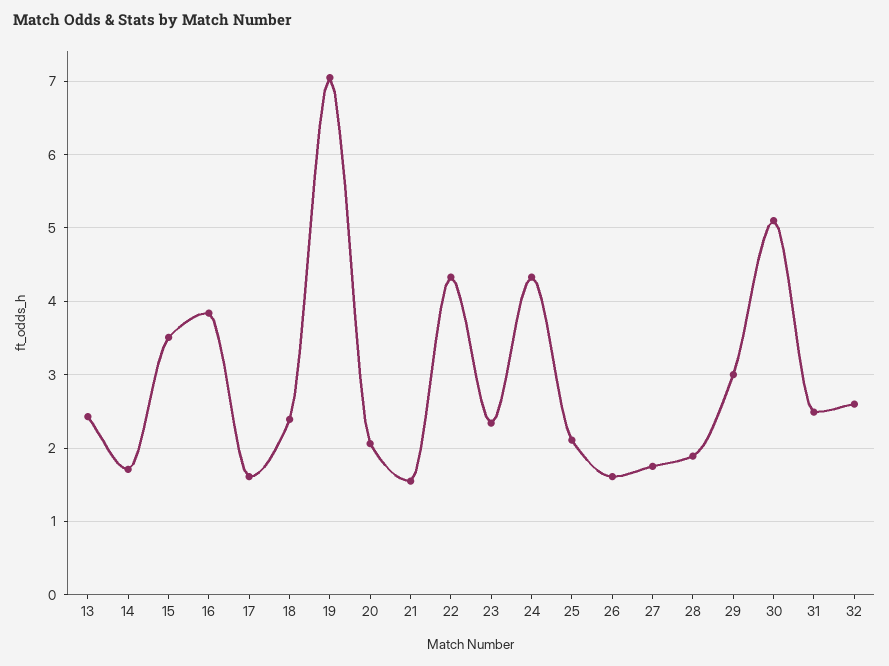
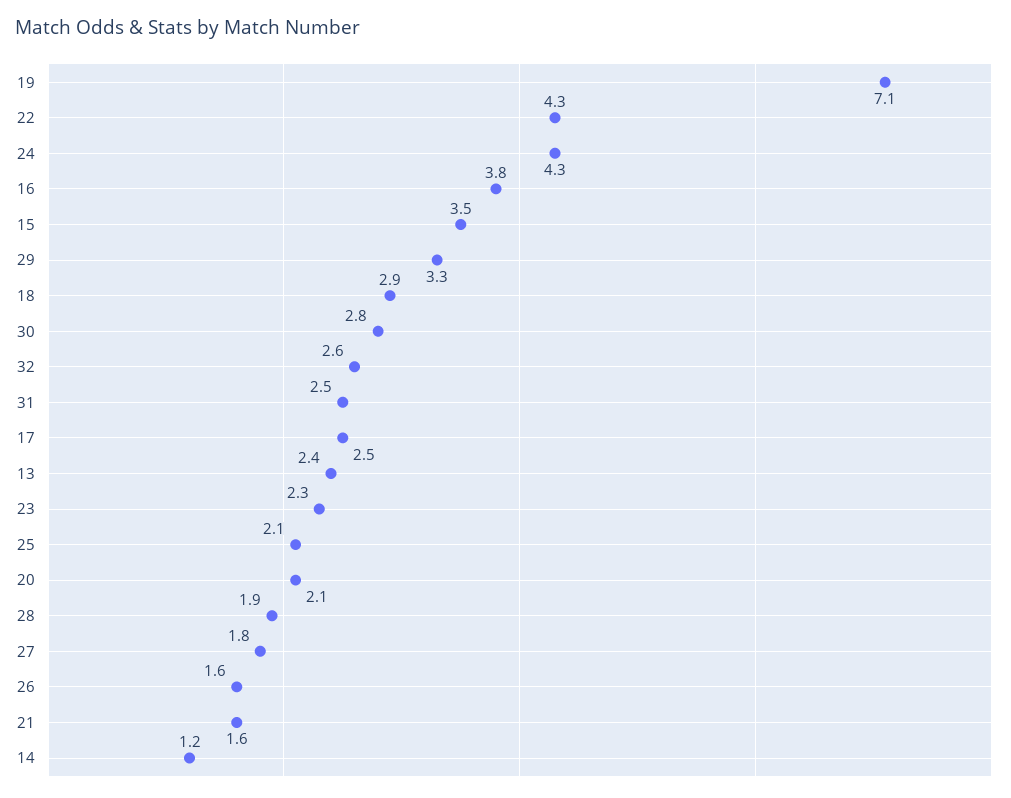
14: 1.7 -> 1.2
17: 1.6 -> 2.5
18: 2.4 -> 2.9
29: 3 -> 3.3
30: 5.1 -> 2.8

